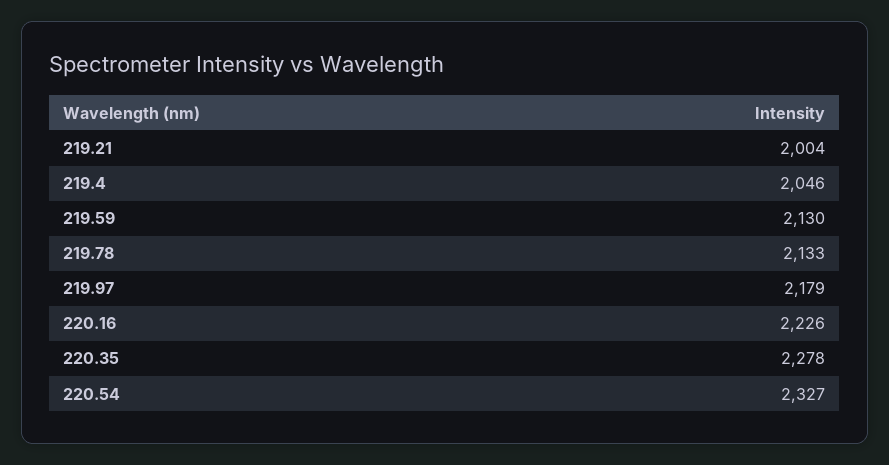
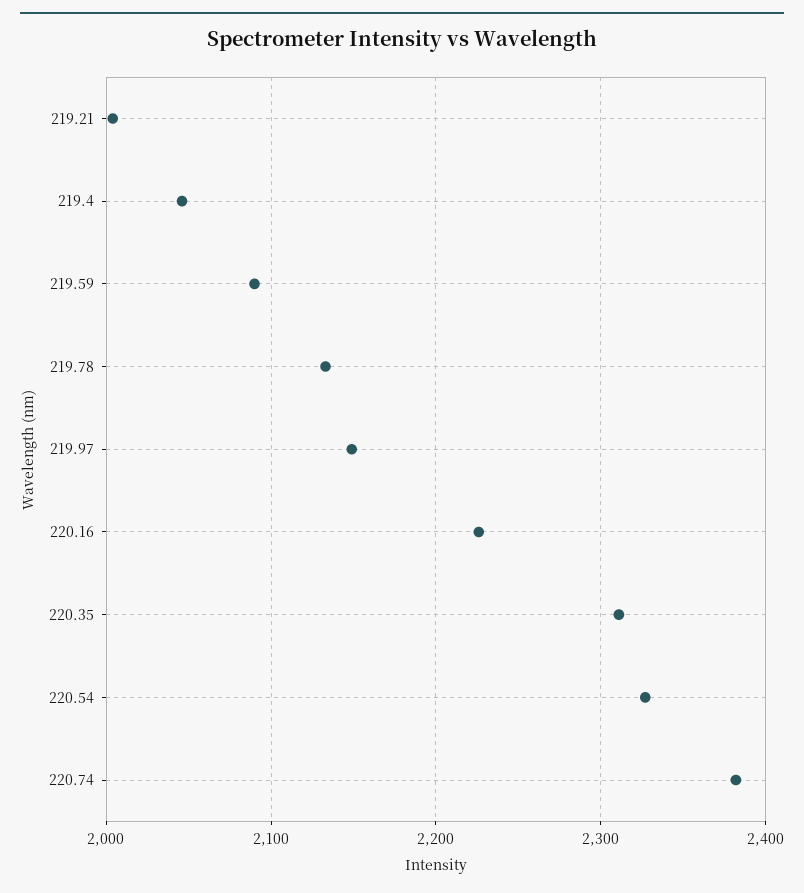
219.59: 2130 -> 2090
219.97: 2179 -> 2150
220.35: 2278 -> 2310
220.74: none -> 2380

